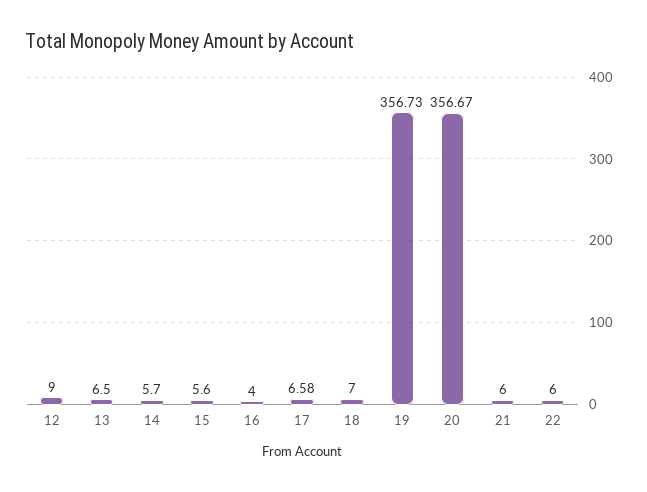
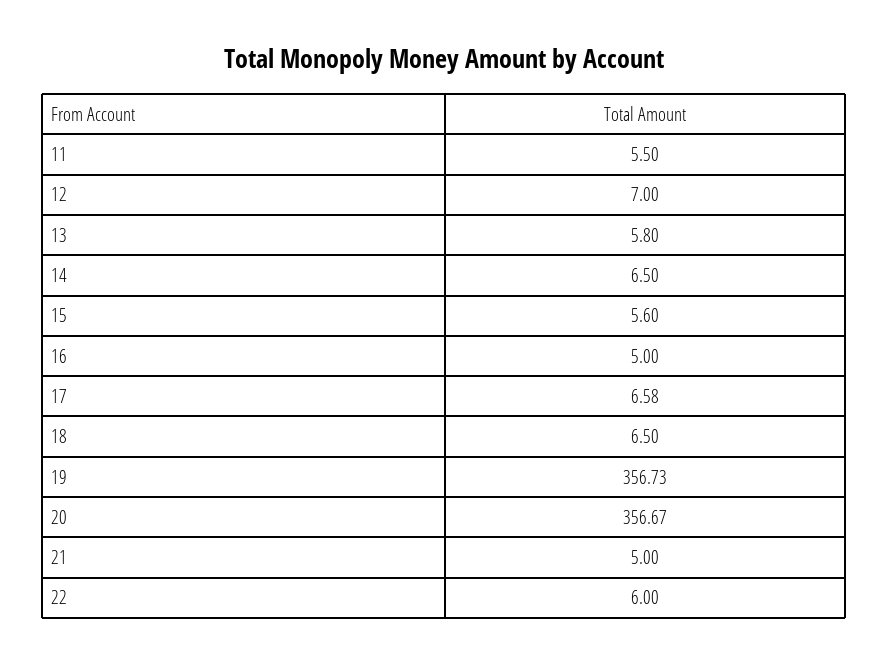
12: 9 -> 7
13: 6.5 -> 5.8
14: 5.7 -> 6.5
16: 4 -> 5
18: 7 -> 6.5
21: 6 -> 5
11: none -> 5.5

